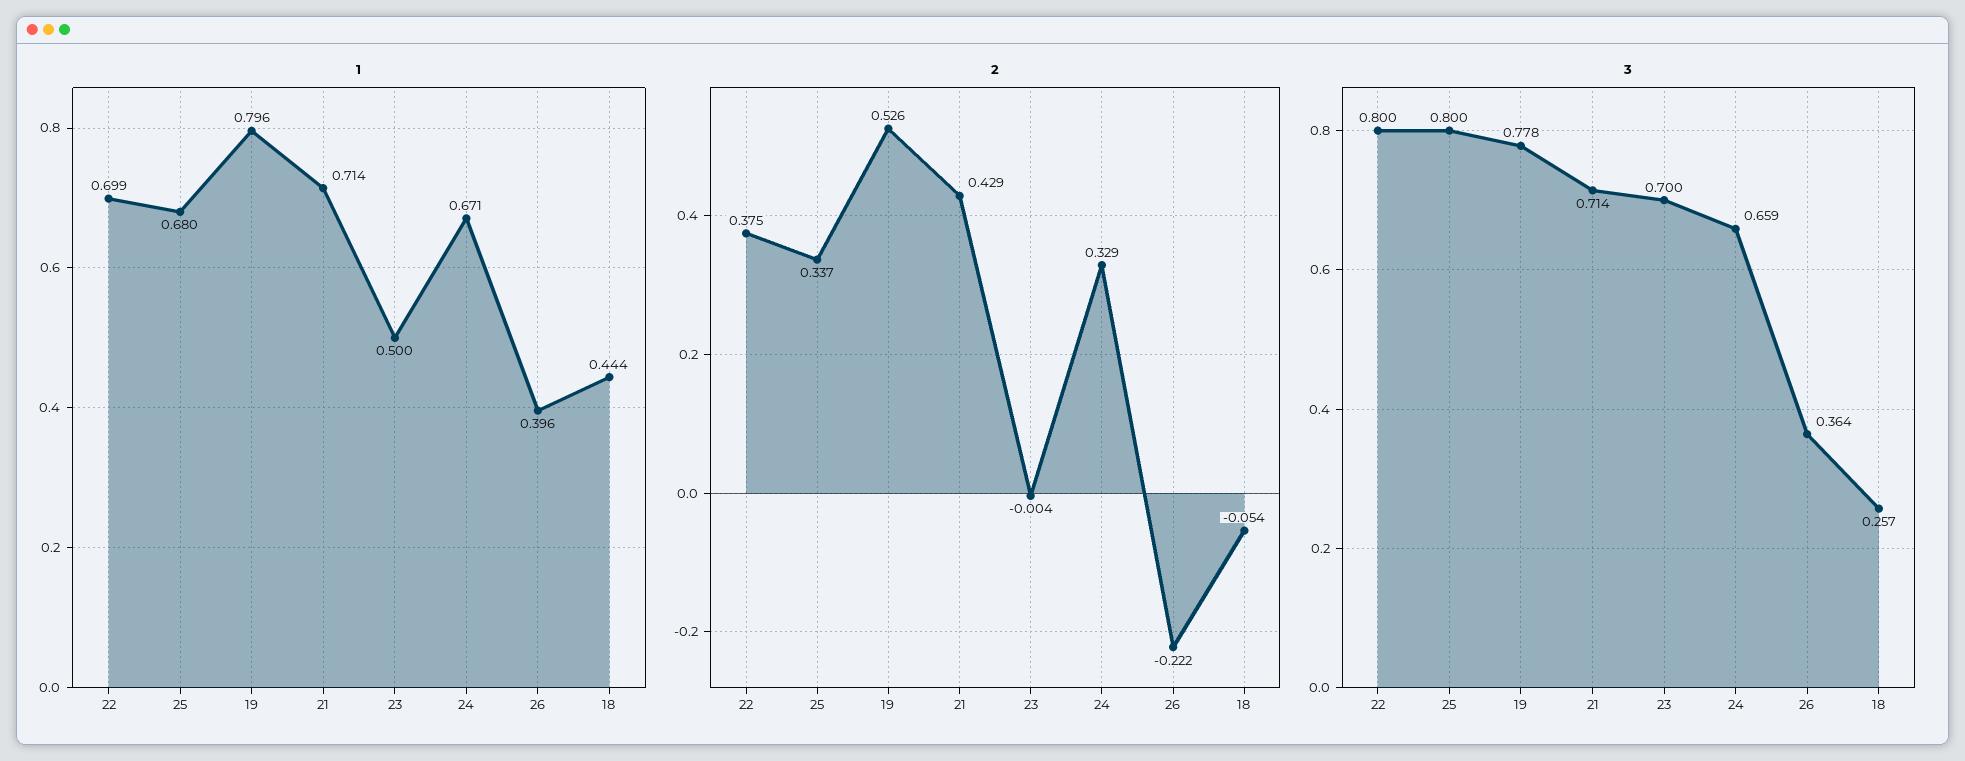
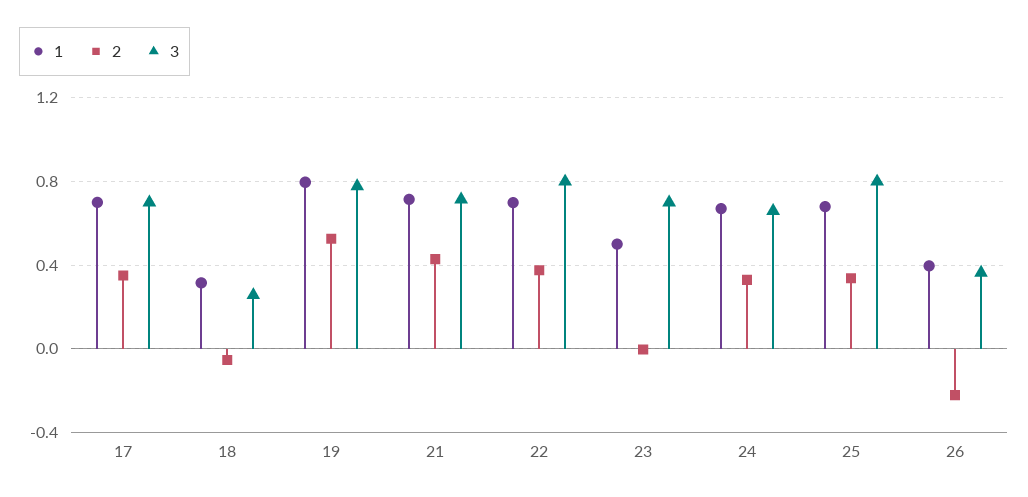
1, 18: 0.444 -> 0.3
1, 17: none -> 0.7
2, 17: none -> 0.35
3, 17: none -> 0.7

